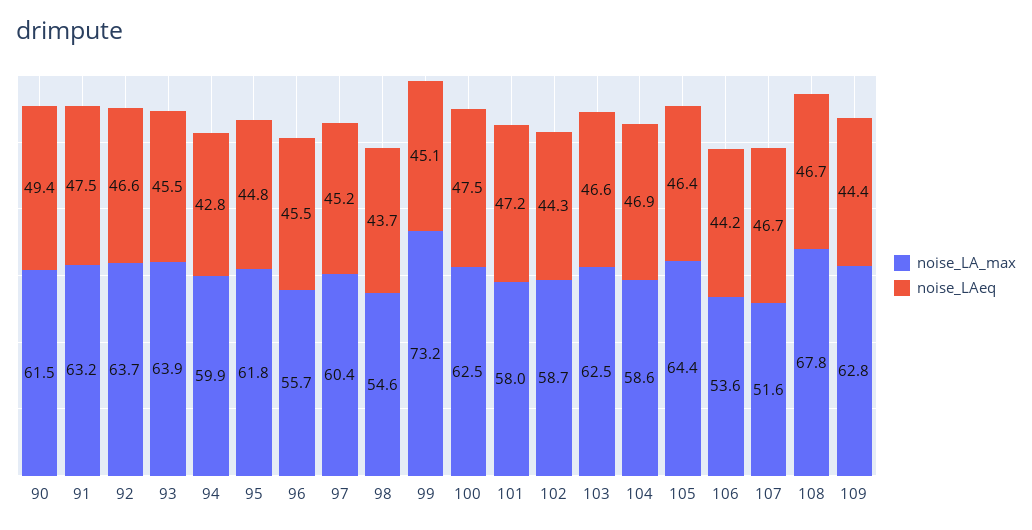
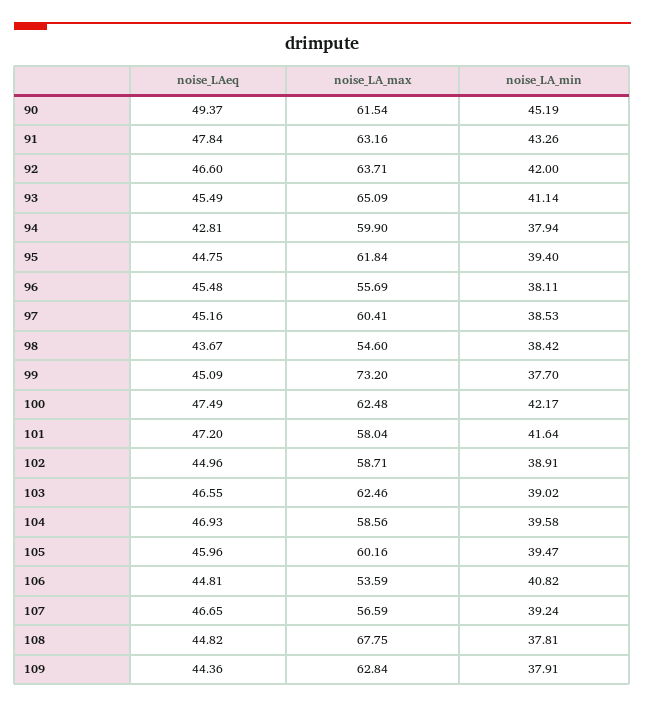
noise_LAeq, 91: 47.5 -> 47.84
noise_LA_max, 93: 63.9 -> 65.09
noise_LAeq, 102: 44.3 -> 44.96
noise_LA_max, 105: 64.4 -> 60.16
noise_LAeq, 105: 46.4 -> 45.96
noise_LAeq, 106: 44.2 -> 44.81
noise_LA_max, 107: 51.6 -> 56.59
noise_LAeq, 108: 46.7 -> 44.82
noise_LA_min, 90: none -> 45.19
noise_LA_min, 91: none -> 43.26
noise_LA_min, 92: none -> 42
noise_LA_min, 93: none -> 41.14
noise_LA_min, 94: none -> 37.94
noise_LA_min, 95: none -> 39.4
noise_LA_min, 96: none -> 38.11
noise_LA_min, 97: none -> 38.53
noise_LA_min, 98: none -> 38.42
noise_LA_min, 99: none -> 37.7
noise_LA_min, 100: none -> 42.17
noise_LA_min, 101: none -> 41.64
noise_LA_min, 102: none -> 38.91
noise_LA_min, 103: none -> 39.02
noise_LA_min, 104: none -> 39.58
noise_LA_min, 105: none -> 39.47
noise_LA_min, 106: none -> 40.82
noise_LA_min, 107: none -> 39.24
noise_LA_min, 108: none -> 37.81
noise_LA_min, 109: none -> 37.91

